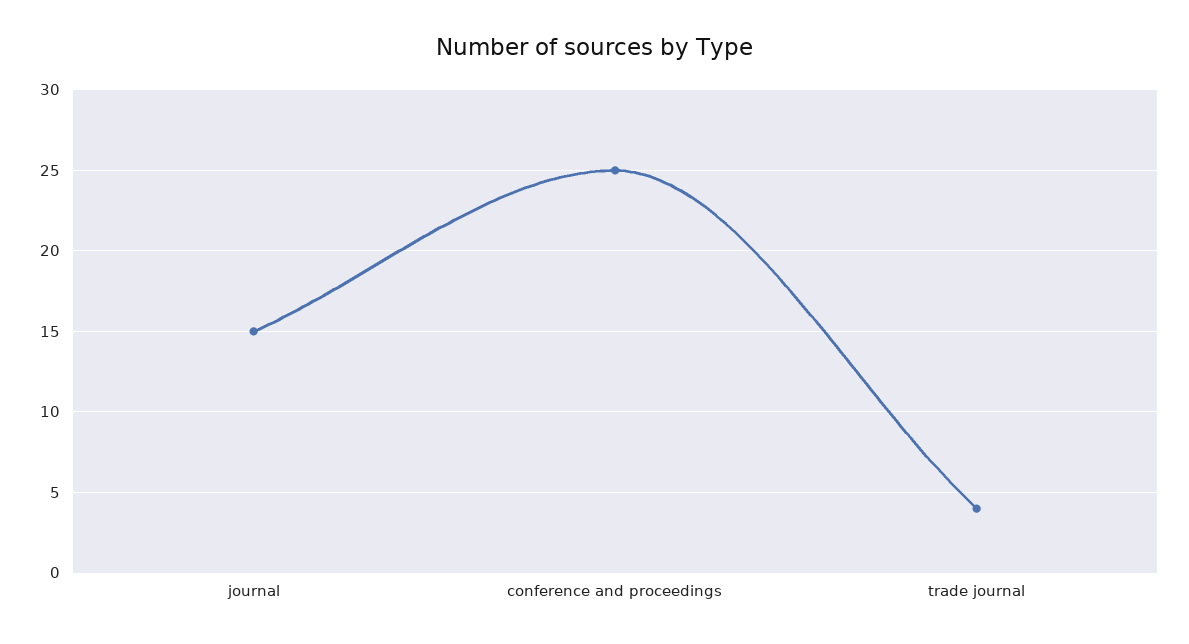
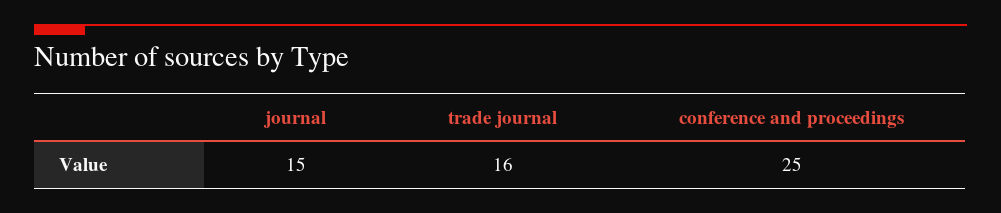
trade journal: 4 -> 16

